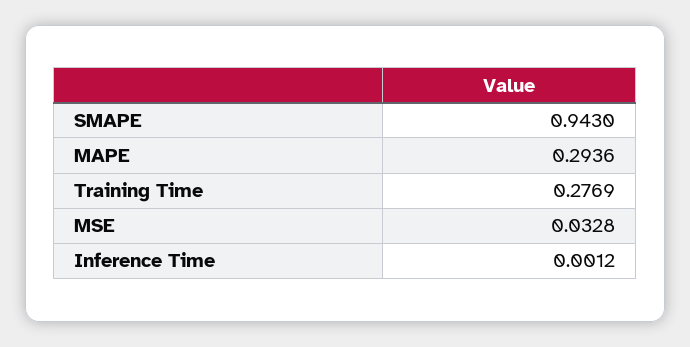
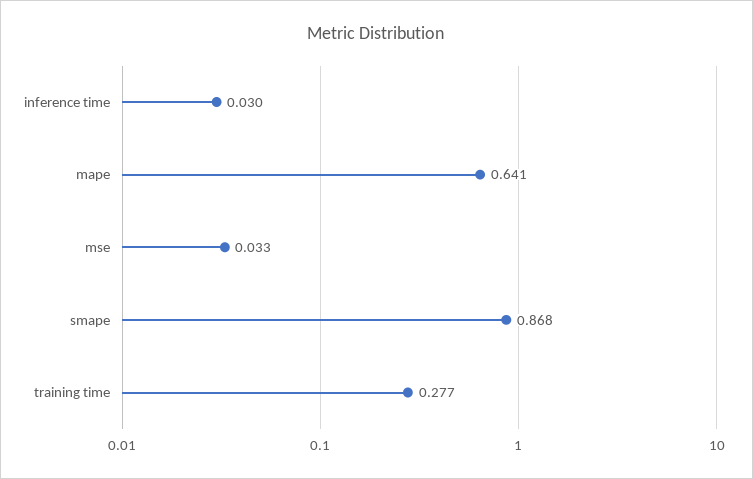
SMAPE: 0.943 -> 0.868
MAPE: 0.2936 -> 0.641
Inference Time: 0.0012 -> 0.03

